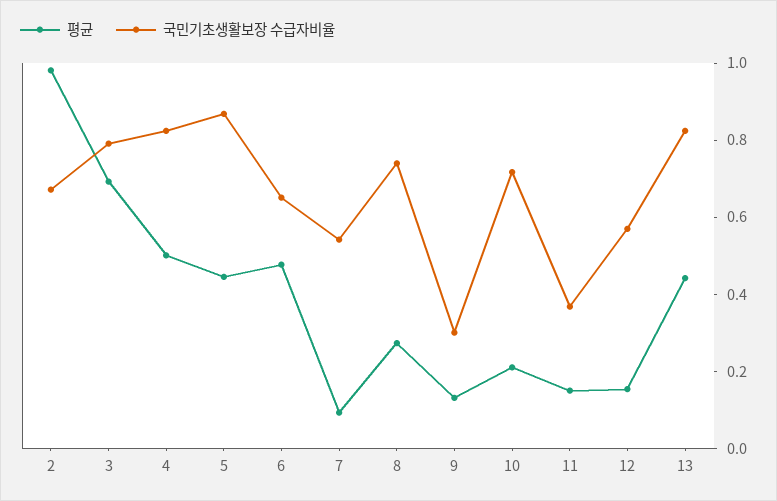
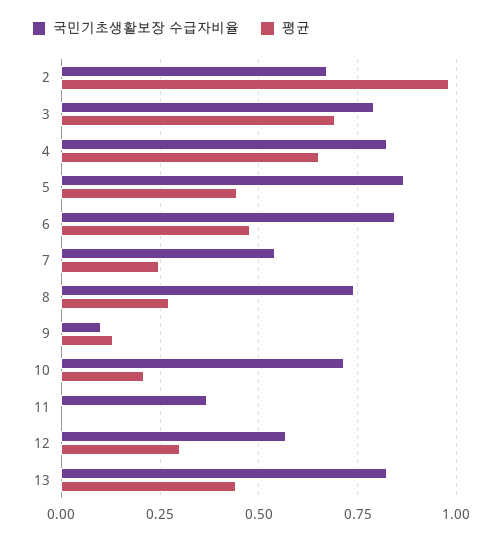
평균, 4: 0.5 -> 0.65
국민기초생활보장 수급자비율, 6: 0.65 -> 0.85
평균, 7: 0.1 -> 0.25
국민기초생활보장 수급자비율, 9: 0.3 -> 0.1
평균, 11: 0.15 -> 0
평균, 12: 0.15 -> 0.3

